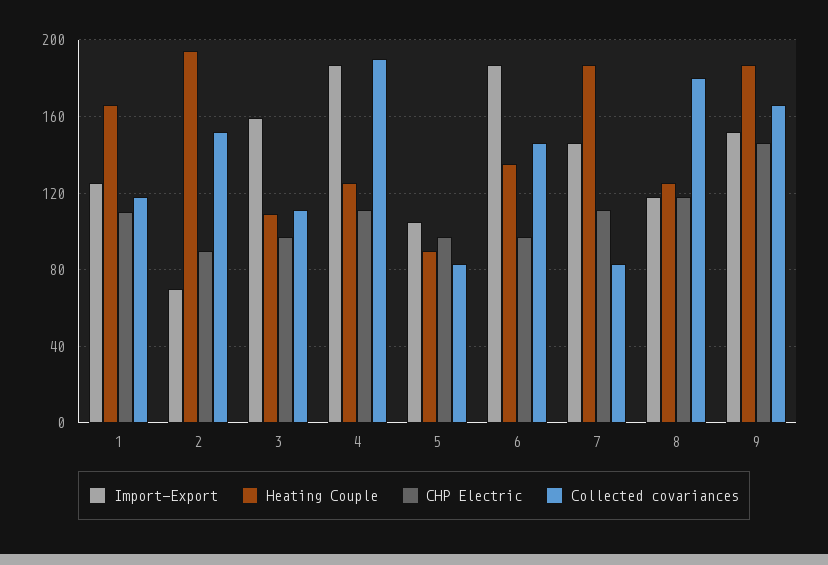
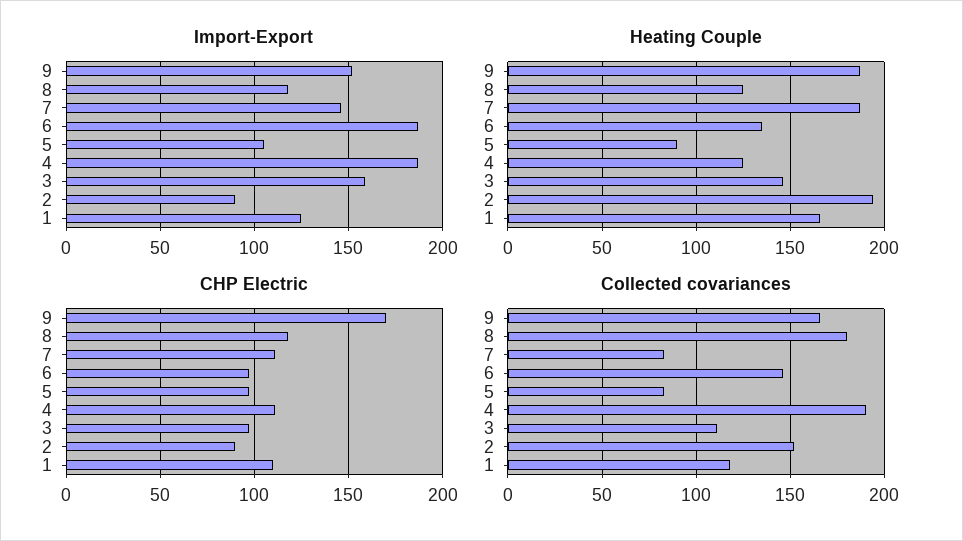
Import-Export, 2: 70 -> 90
Heating Couple, 3: 110 -> 145
CHP Electric, 9: 145 -> 170

